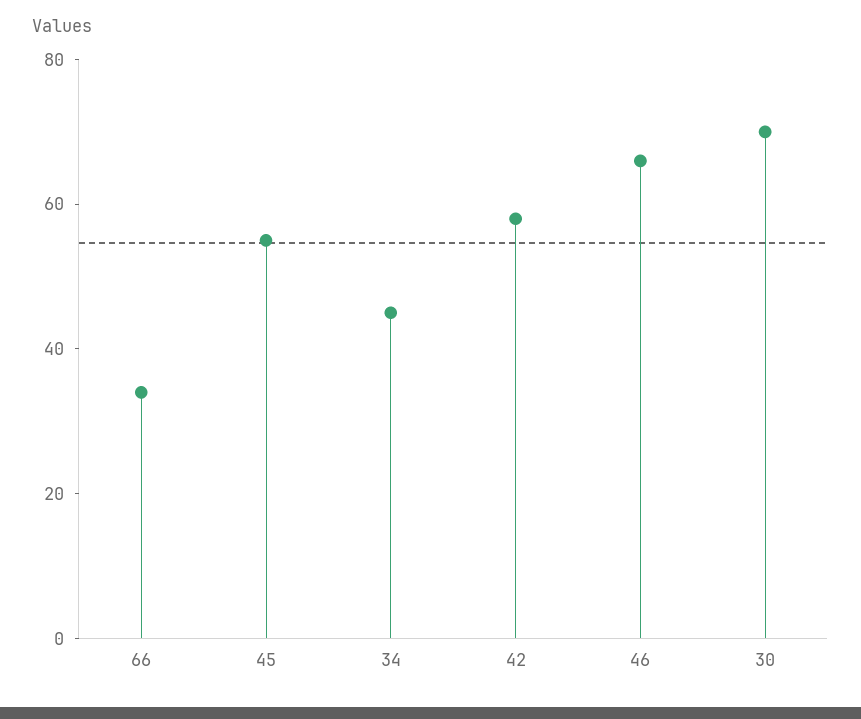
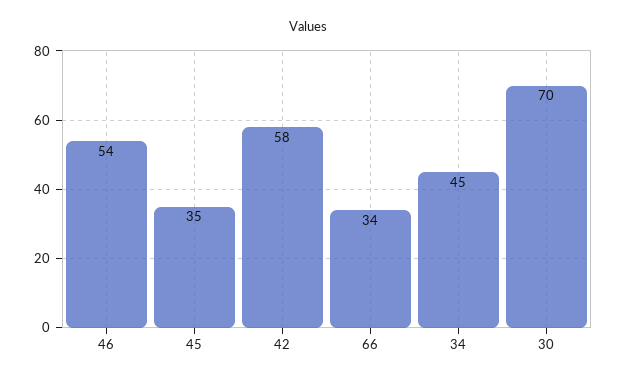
45: 55 -> 35
46: 65 -> 54

